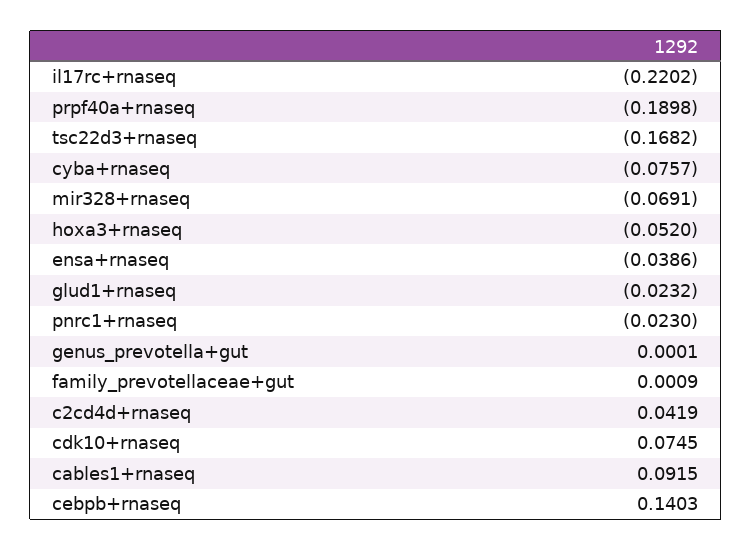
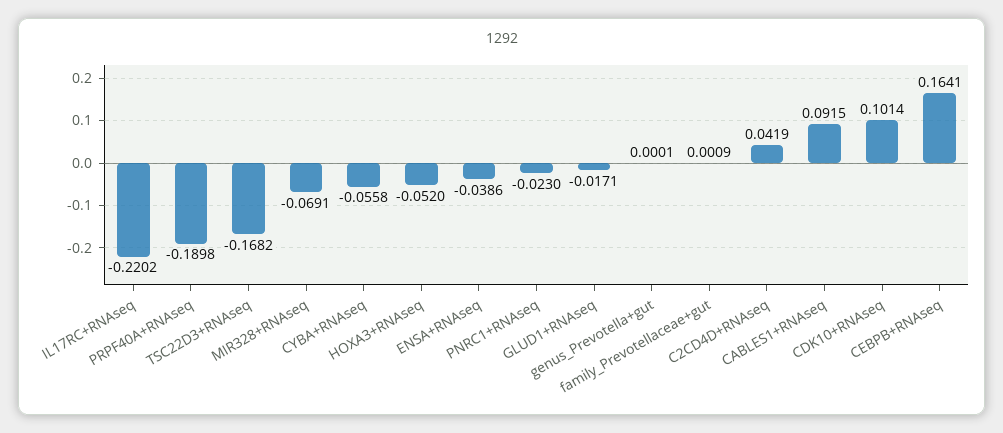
cyba+rnaseq: -0.0757 -> -0.0558
glud1+rnaseq: -0.0232 -> -0.0171
cdk10+rnaseq: 0.0745 -> 0.1014
cebpb+rnaseq: 0.1403 -> 0.1641

